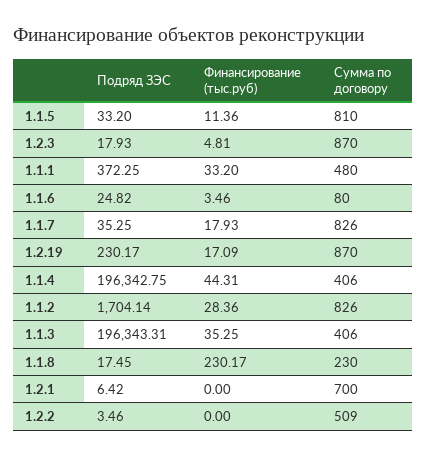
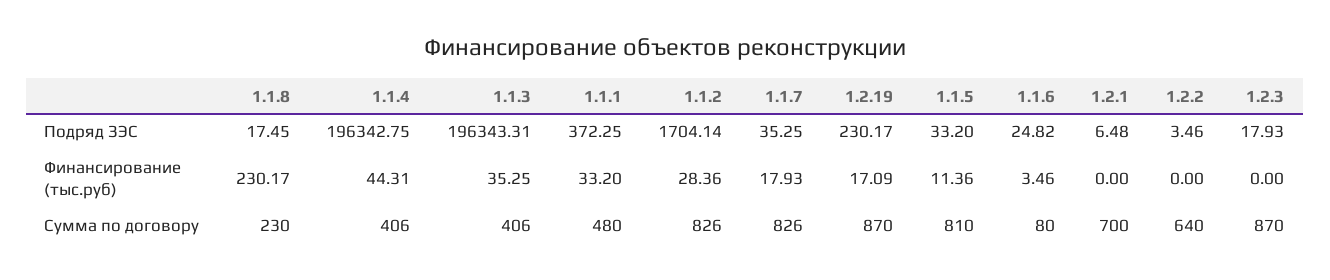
Финансирование (тыс.руб), 1.2.3: 4.81 -> 0
Подряд ЗЭС, 1.2.1: 6.42 -> 6.48
Сумма по договору, 1.2.2: 509 -> 640

